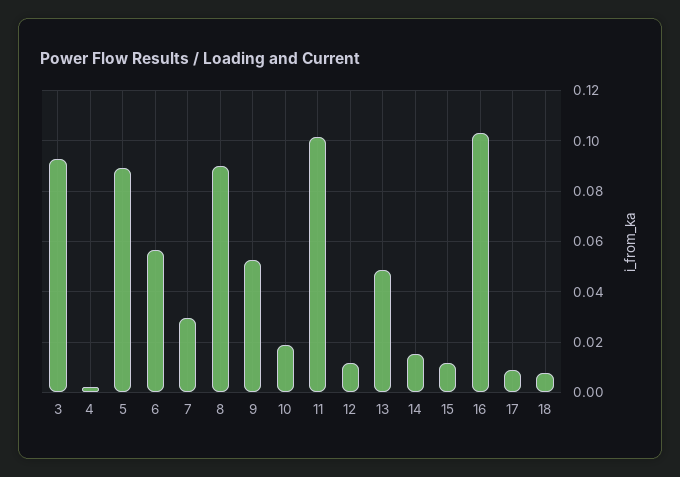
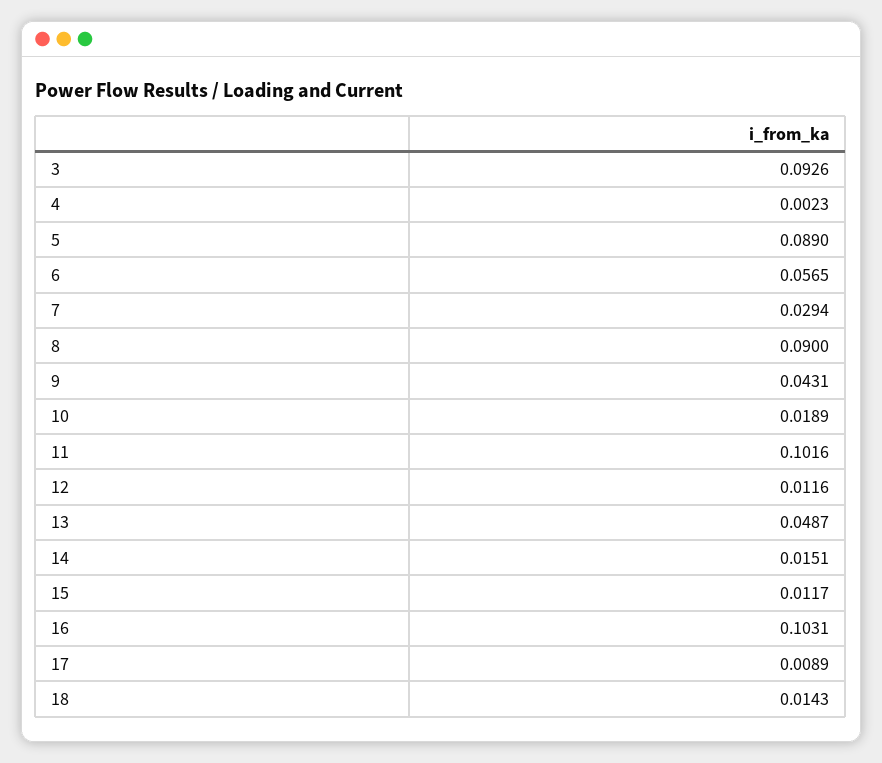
9: 0.0525 -> 0.0431
18: 0.0075 -> 0.0143

